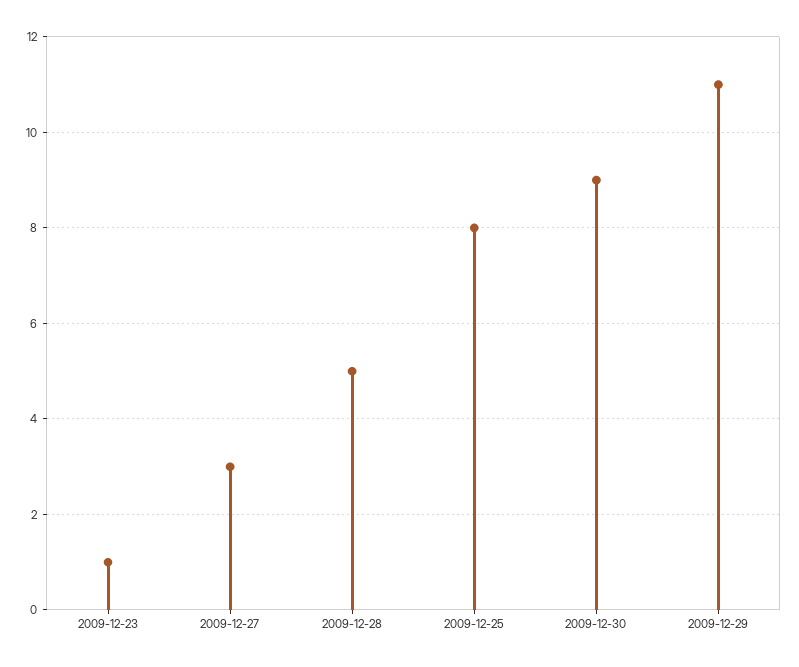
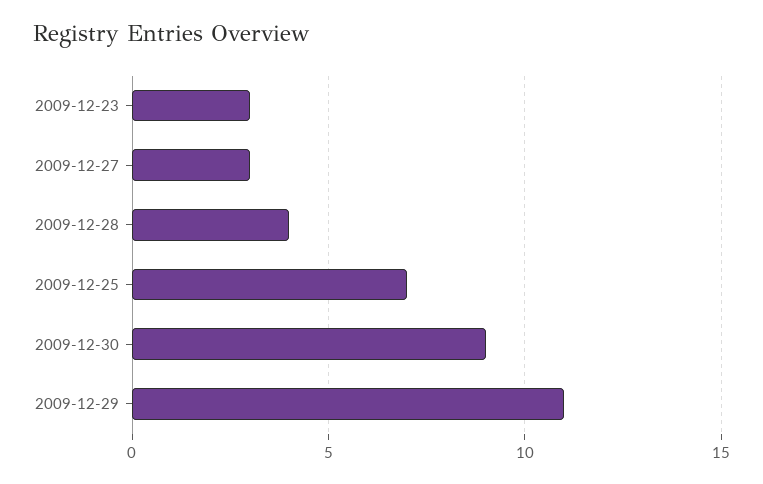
2009-12-23: 1 -> 3
2009-12-28: 5 -> 4
2009-12-25: 8 -> 7

